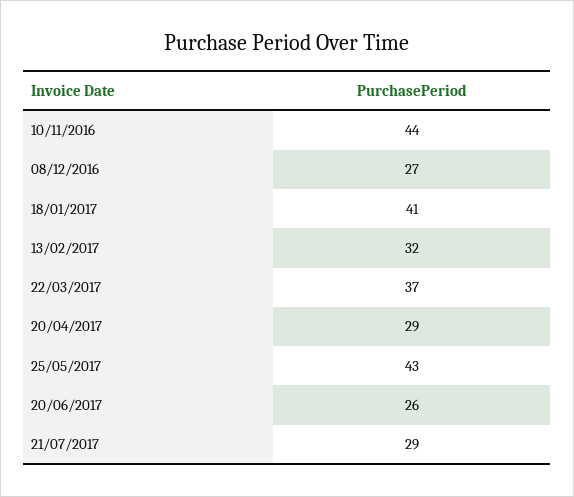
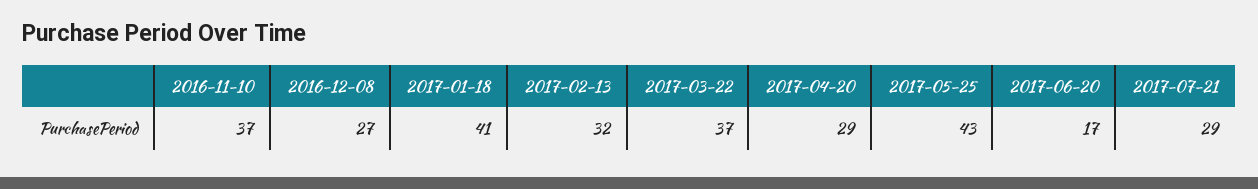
10/11/2016: 44 -> 37
20/06/2017: 26 -> 17

